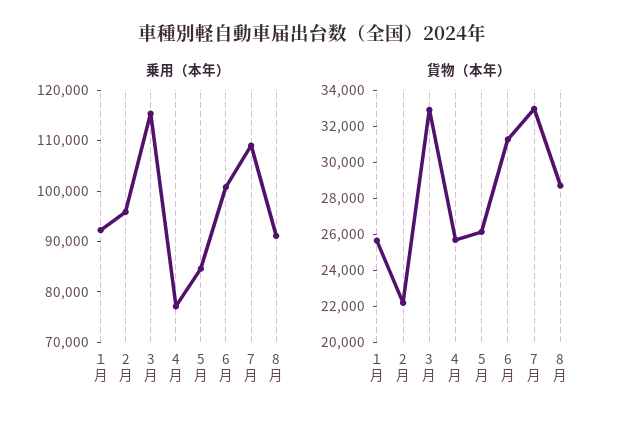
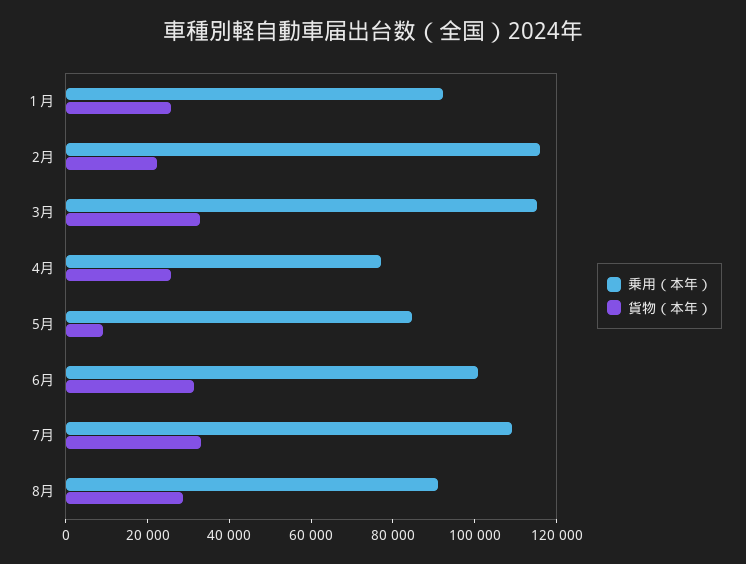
乗用（本年）, 2月: 96000 -> 115000
貨物（本年）, 5月: 26000 -> 10000

